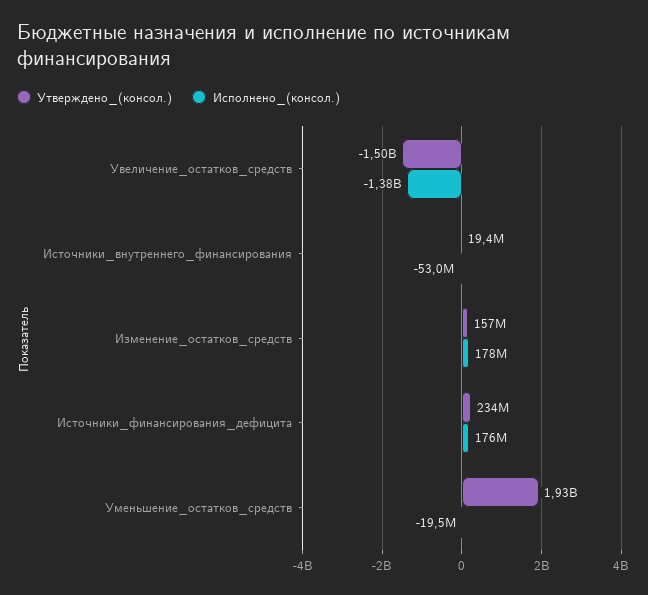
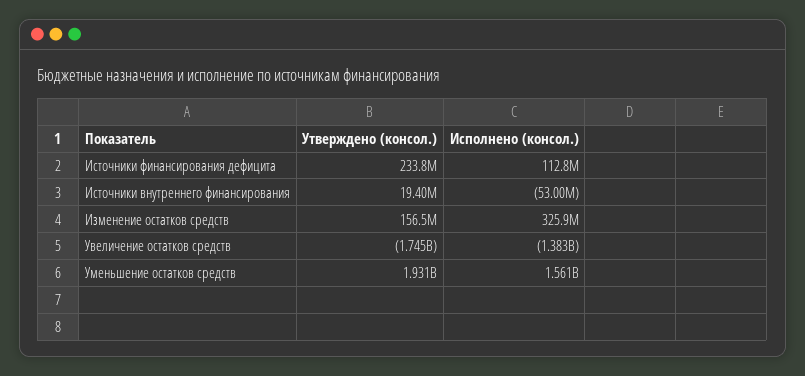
Утверждено_(консол.), Увеличение_остатков_средств: -1500000000 -> -1745000000
Исполнено_(консол.), Изменение_остатков_средств: 178000000 -> 325900000
Исполнено_(консол.), Источники_финансирования_дефицита: 176000000 -> 112800000
Исполнено_(консол.), Уменьшение_остатков_средств: -19500000 -> 1561000000

